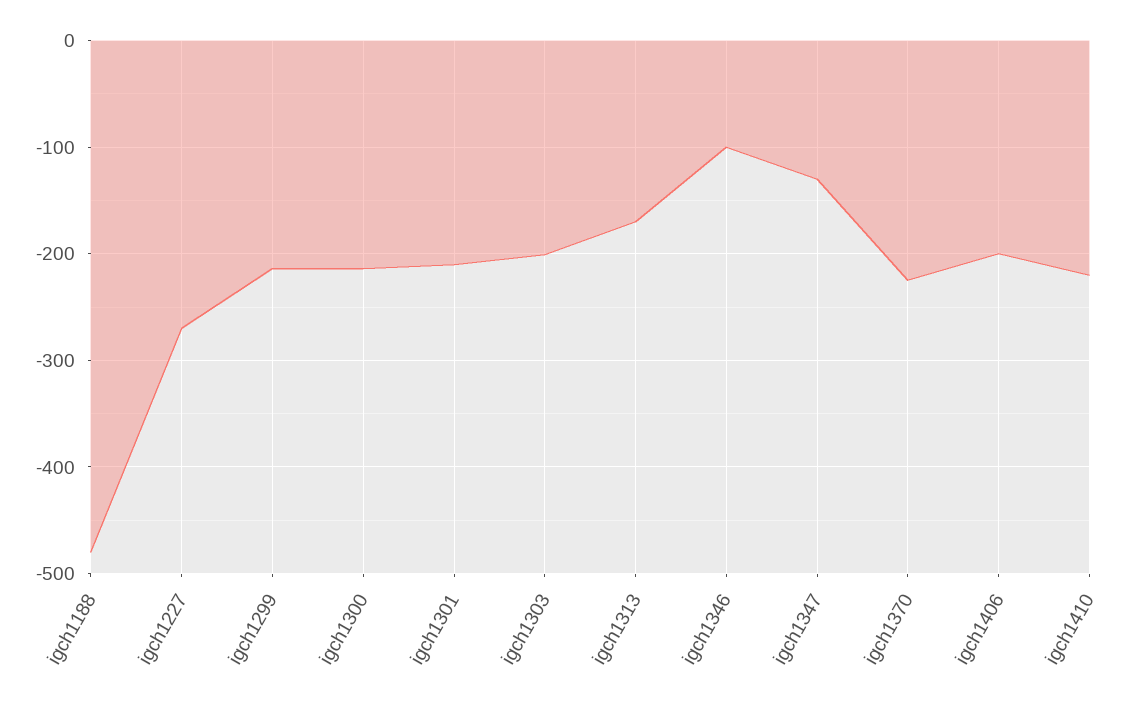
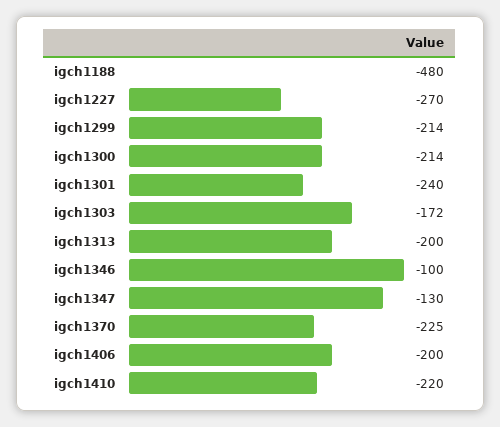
igch1301: -210 -> -240
igch1303: -200 -> -172
igch1313: -170 -> -200

